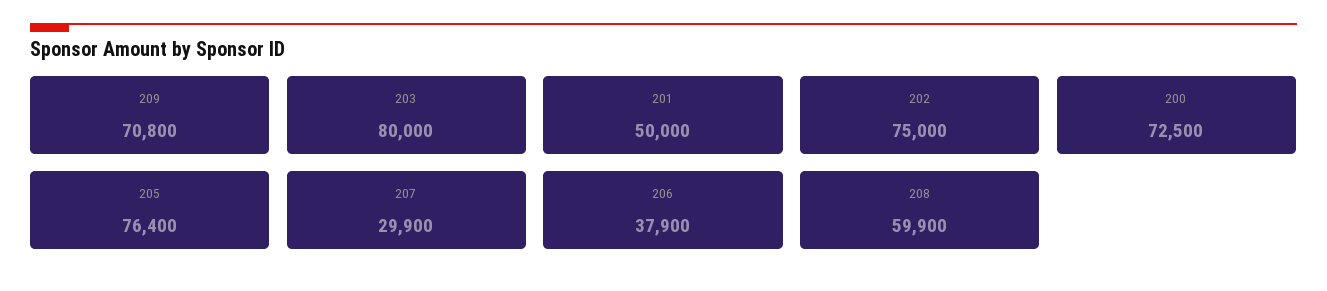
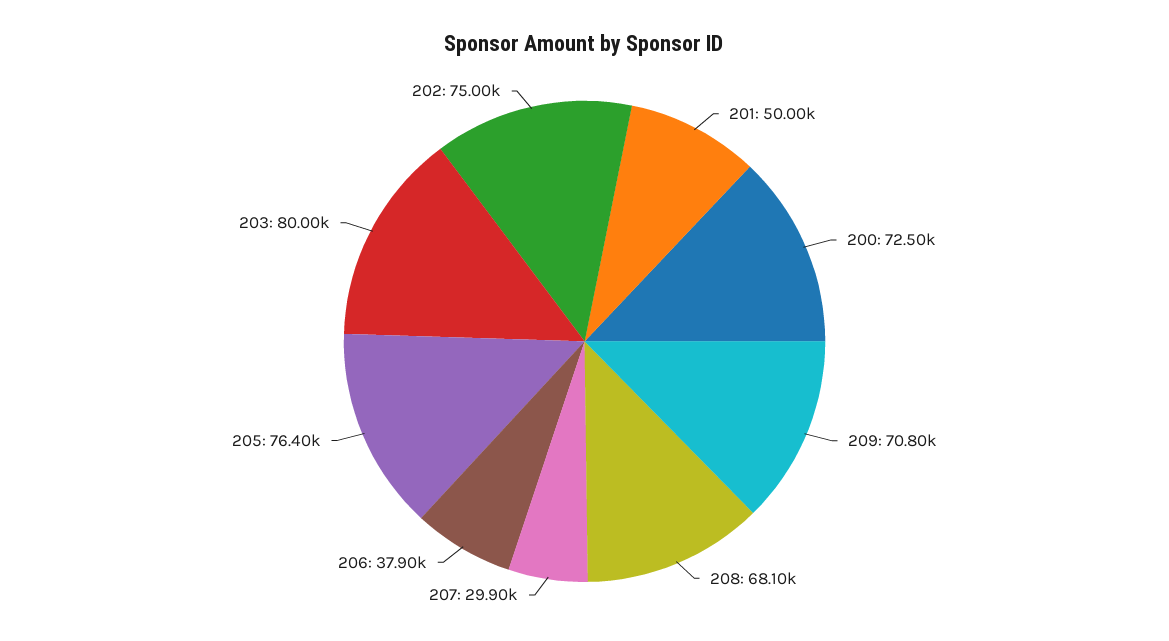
208: 59900 -> 68100

